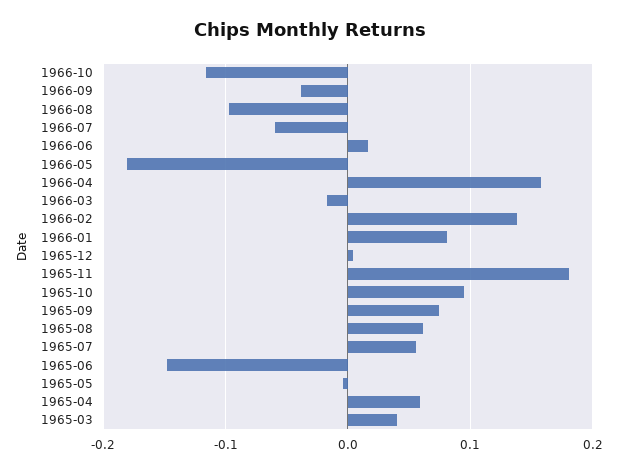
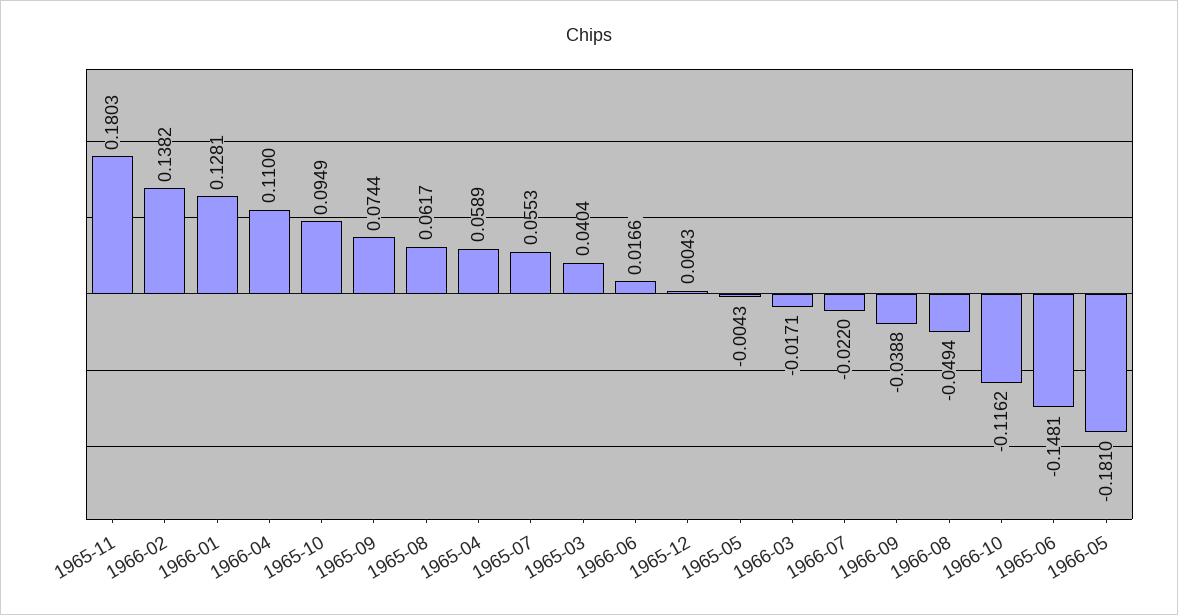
1966-08: -0.1 -> -0.0494
1966-07: -0.06 -> -0.022
1966-04: 0.16 -> 0.11
1966-01: 0.08 -> 0.1281

